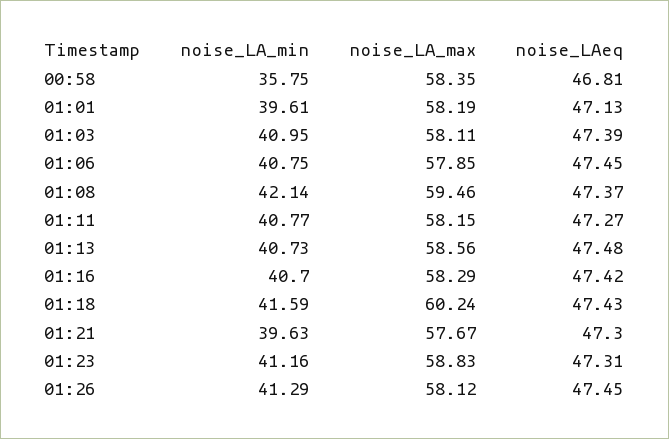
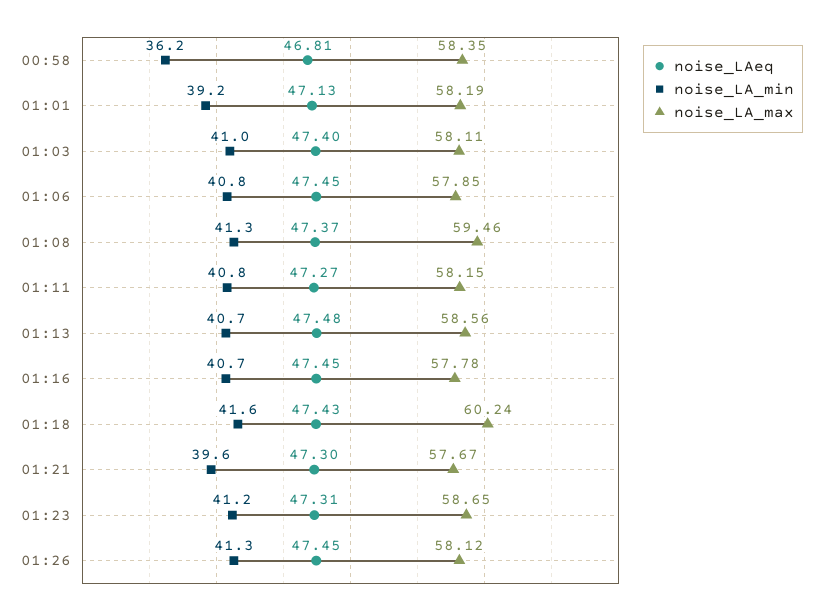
noise_LA_min, 00:58: 35.75 -> 36.2
noise_LA_min, 01:01: 39.61 -> 39.2
noise_LAeq, 01:03: 47.39 -> 47.4
noise_LA_min, 01:08: 42.14 -> 41.3
noise_LA_max, 01:16: 58.29 -> 57.78
noise_LAeq, 01:16: 47.42 -> 47.45
noise_LA_max, 01:23: 58.83 -> 58.65

